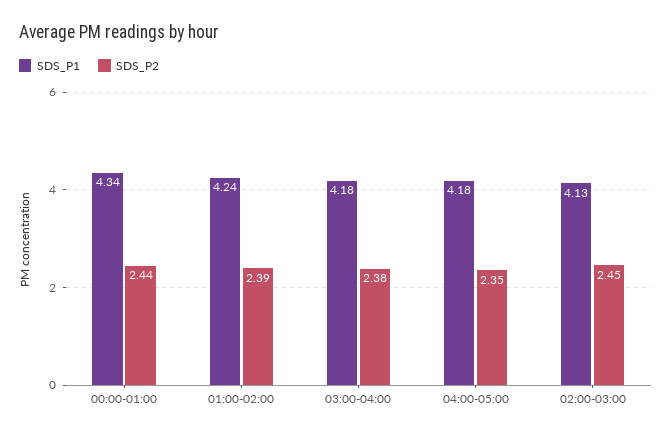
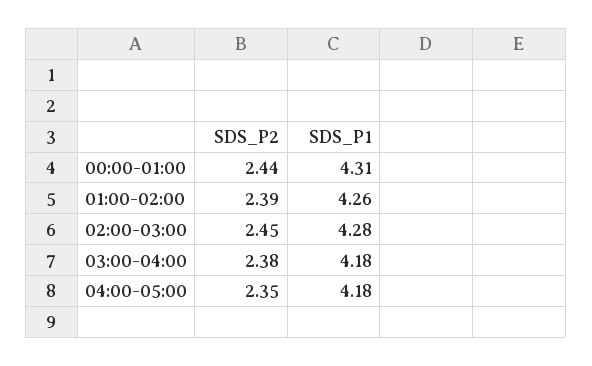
SDS_P1, 00:00-01:00: 4.34 -> 4.31
SDS_P1, 01:00-02:00: 4.24 -> 4.26
SDS_P1, 02:00-03:00: 4.13 -> 4.28

